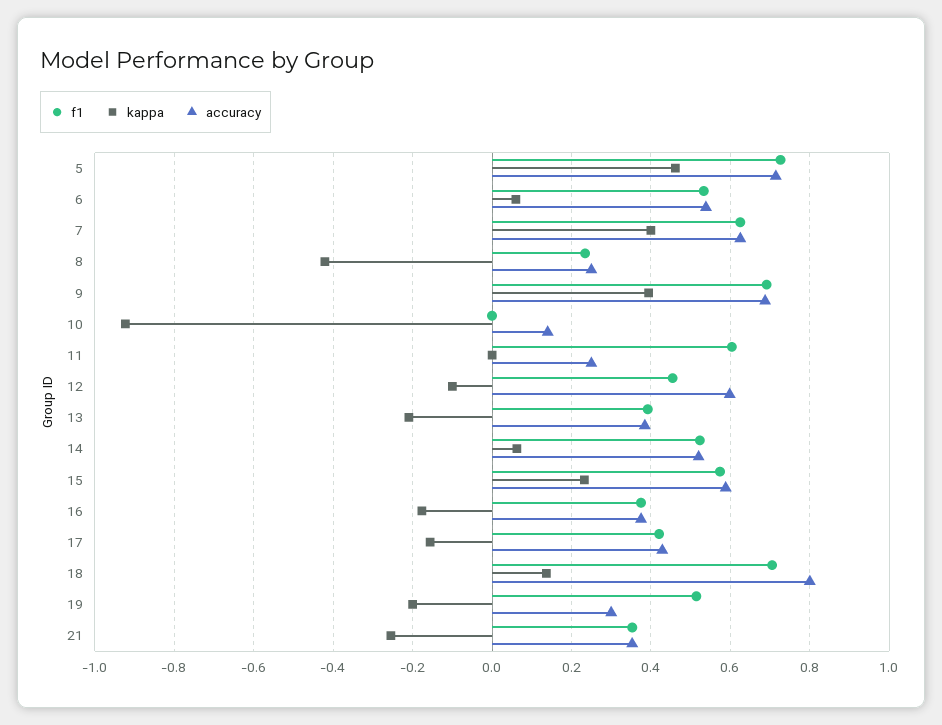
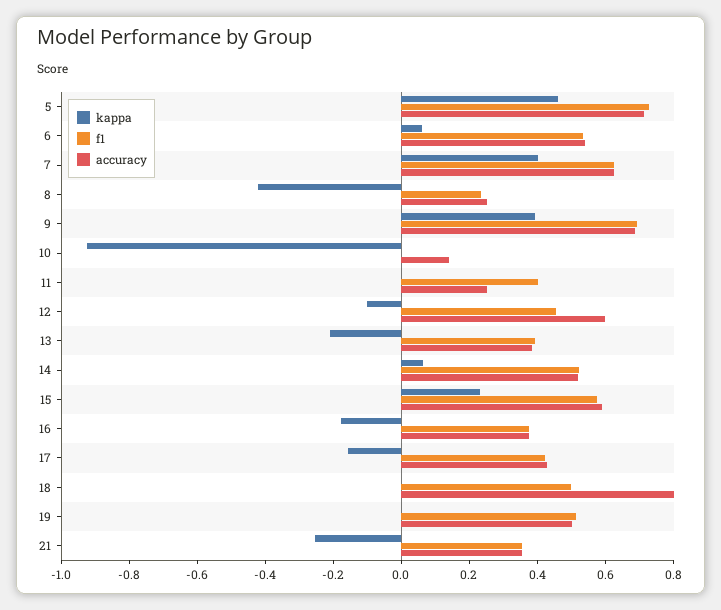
f1, 11: 0.6 -> 0.4
f1, 18: 0.7 -> 0.5
kappa, 18: 0.14 -> 0
kappa, 19: -0.2 -> 0
accuracy, 19: 0.3 -> 0.5

